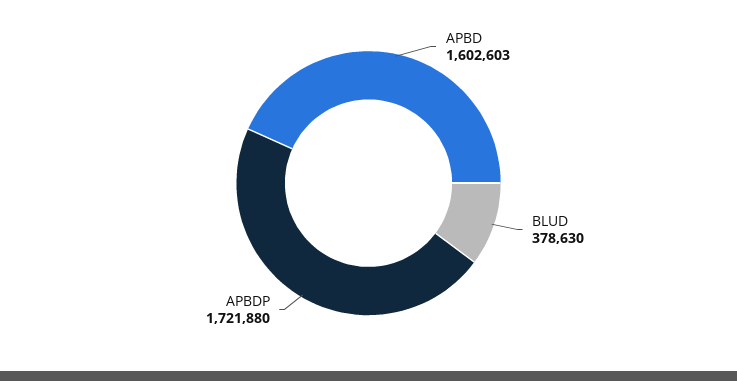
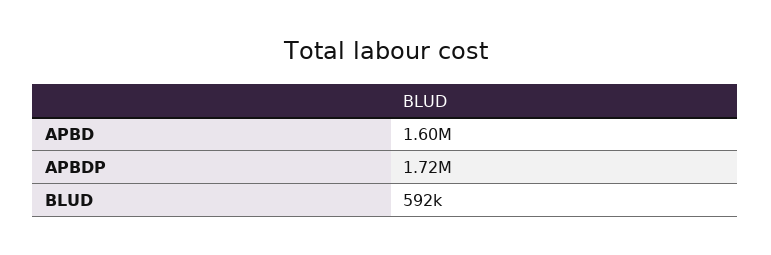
BLUD: 378630 -> 592000

